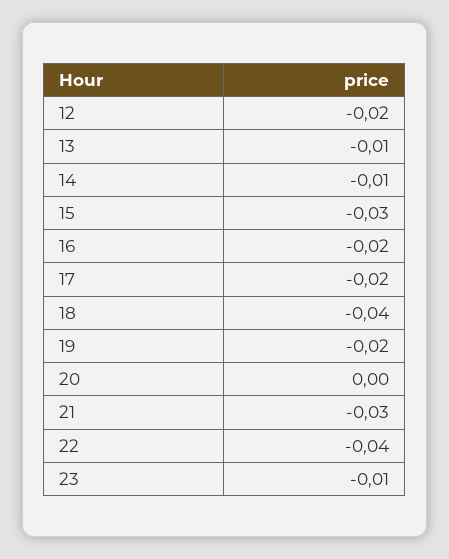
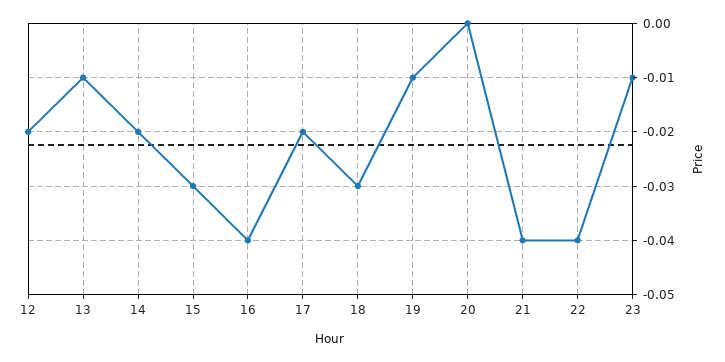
14: -0.01 -> -0.02
16: -0.02 -> -0.04
18: -0.04 -> -0.03
19: -0.02 -> -0.01
21: -0.03 -> -0.04

